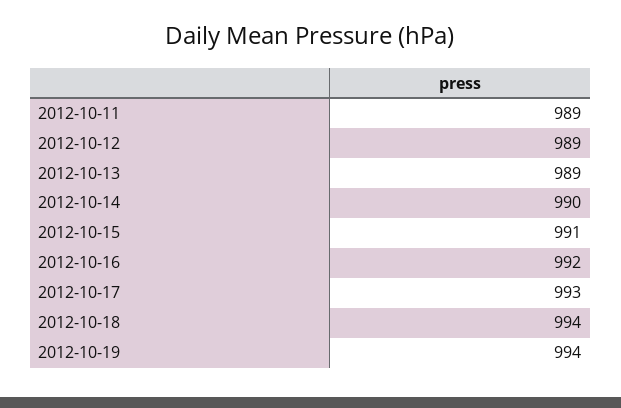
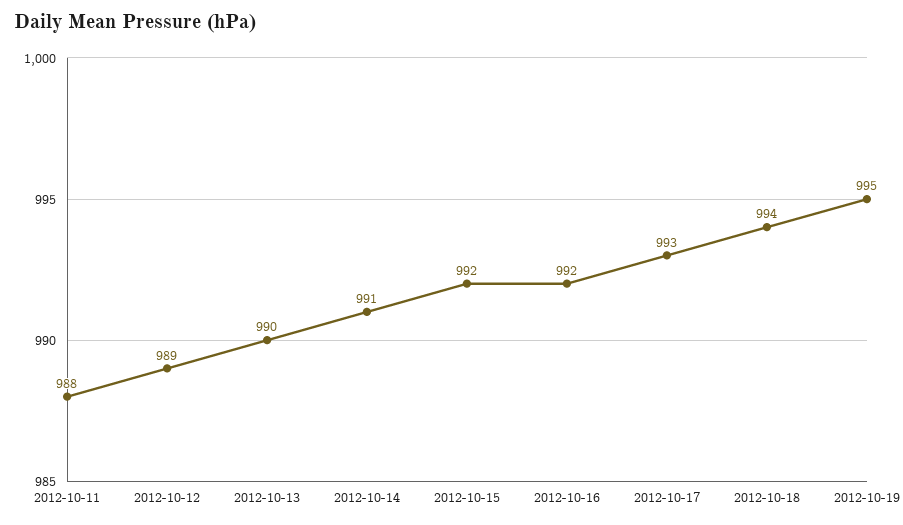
2012-10-11: 989 -> 988
2012-10-13: 989 -> 990
2012-10-14: 990 -> 991
2012-10-15: 991 -> 992
2012-10-19: 994 -> 995

